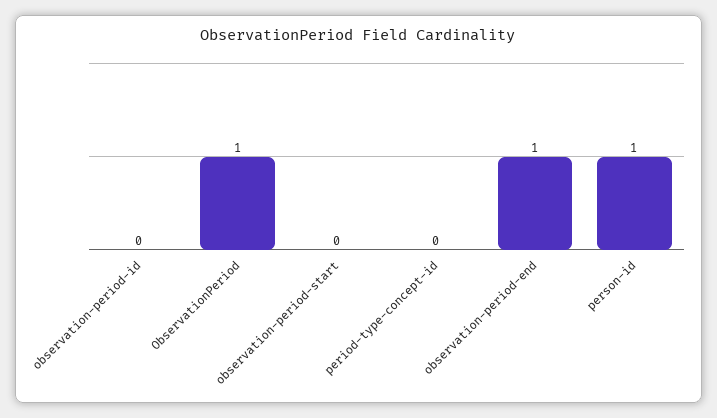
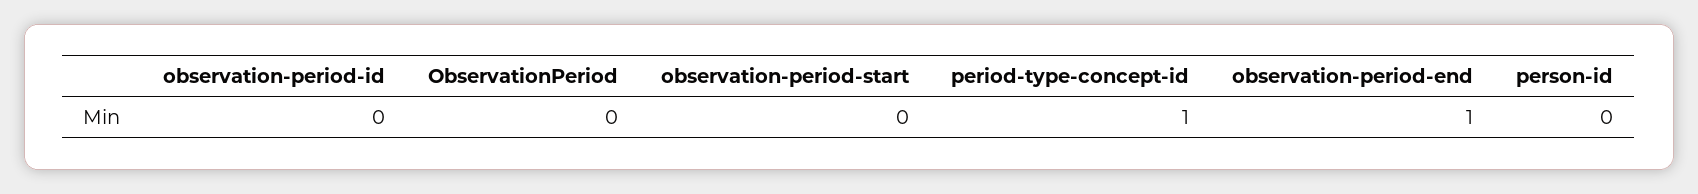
ObservationPeriod: 1 -> 0
period-type-concept-id: 0 -> 1
person-id: 1 -> 0

